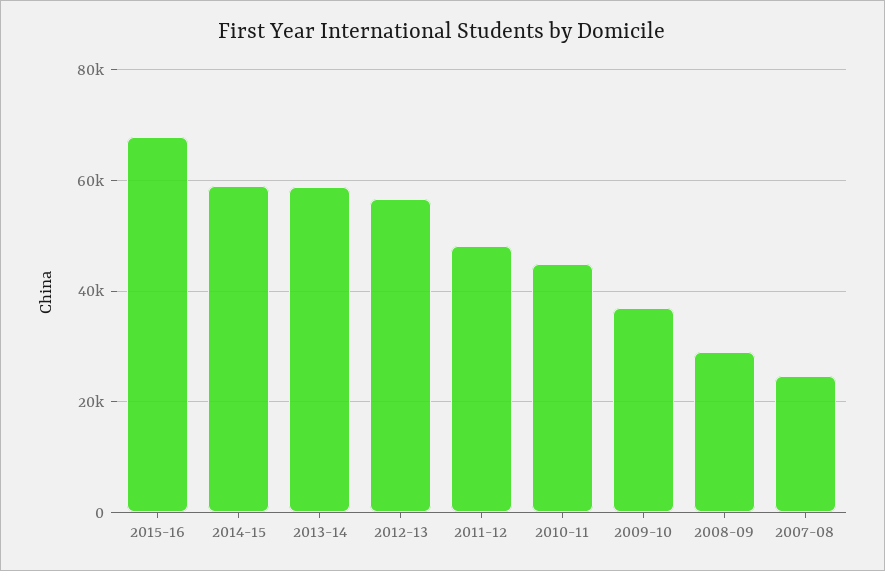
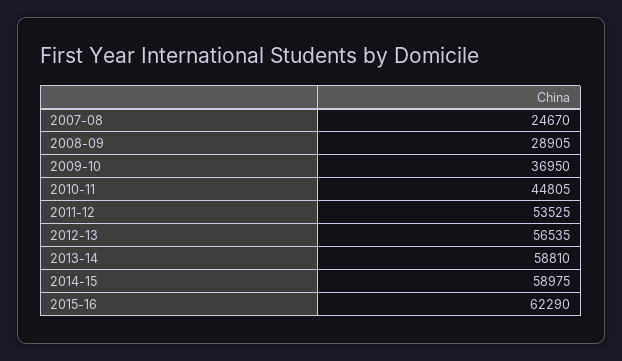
2015-16: 68000 -> 62290
2011-12: 48000 -> 53525

